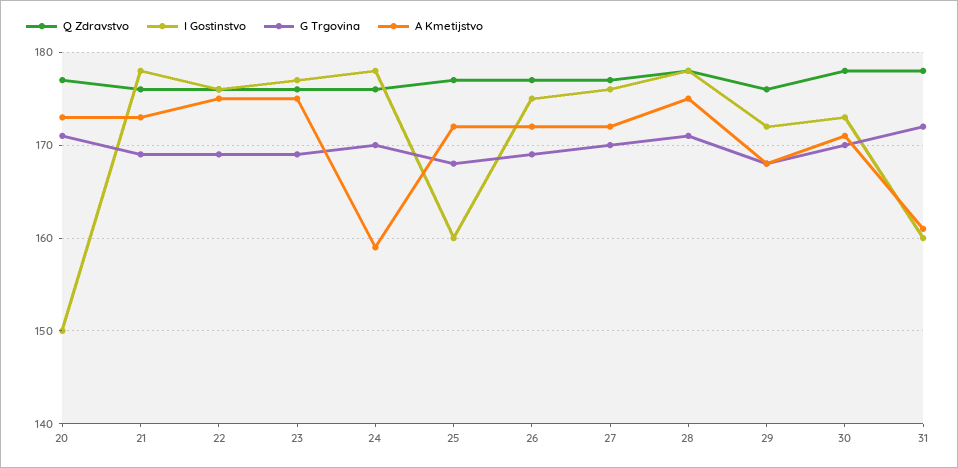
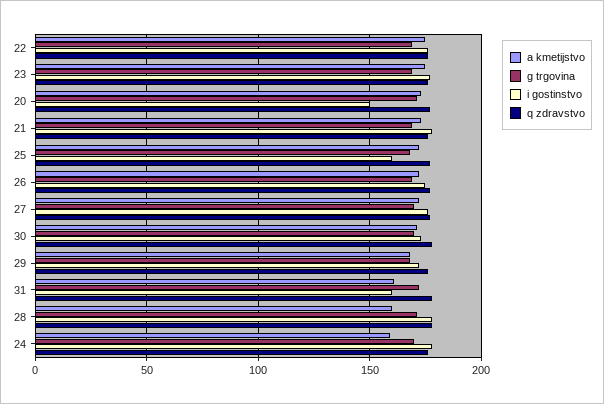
A Kmetijstvo, 28: 175 -> 160

